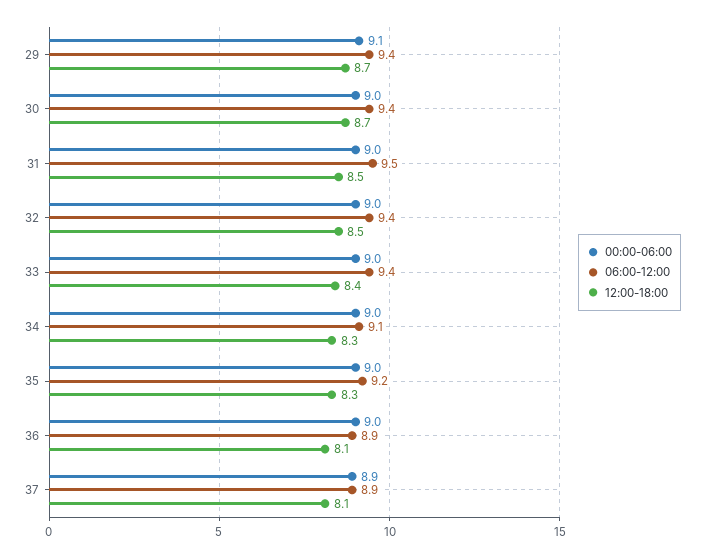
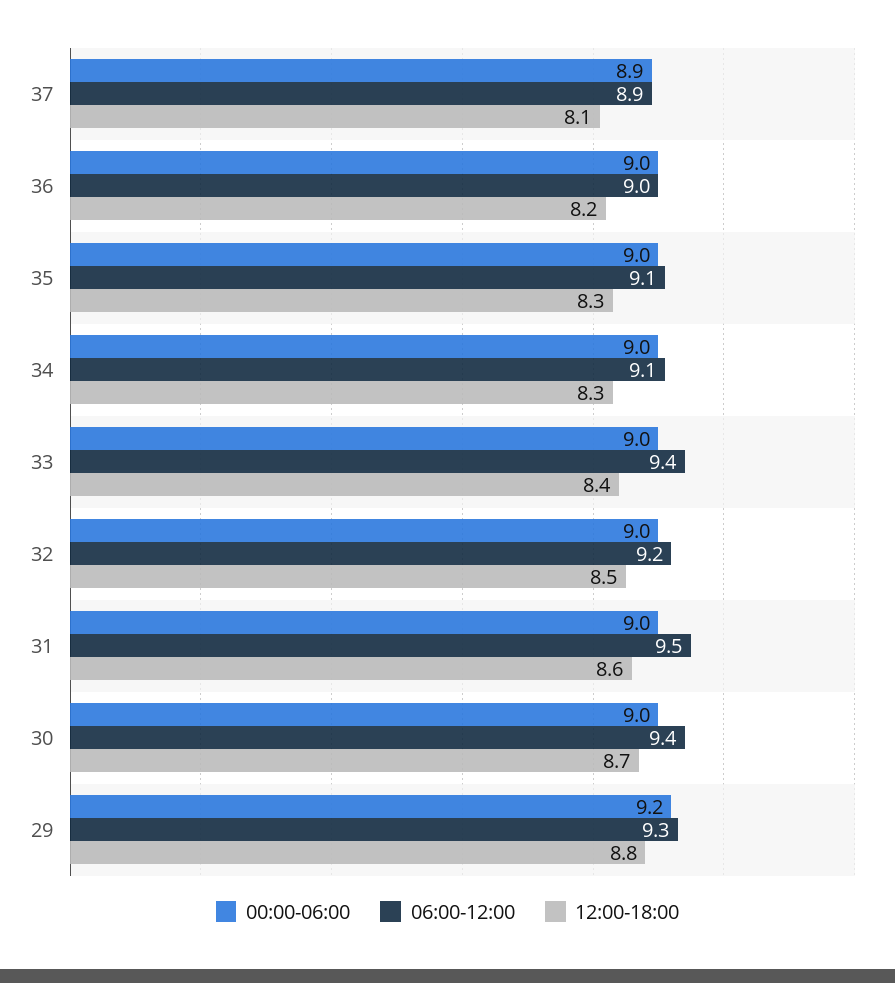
00:00-06:00, 29: 9.1 -> 9.2
06:00-12:00, 29: 9.4 -> 9.3
12:00-18:00, 29: 8.7 -> 8.8
12:00-18:00, 31: 8.5 -> 8.6
06:00-12:00, 32: 9.4 -> 9.2
06:00-12:00, 35: 9.2 -> 9.1
06:00-12:00, 36: 8.9 -> 9
12:00-18:00, 36: 8.1 -> 8.2

